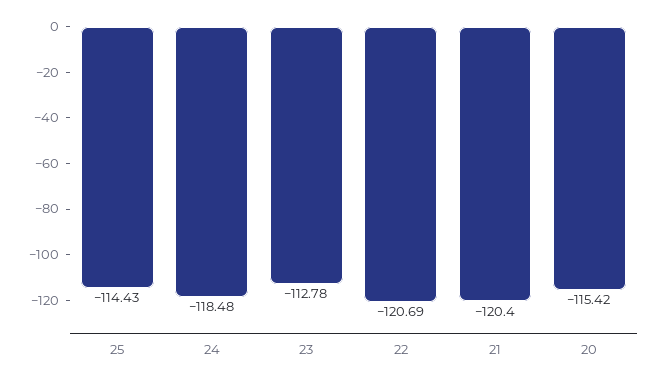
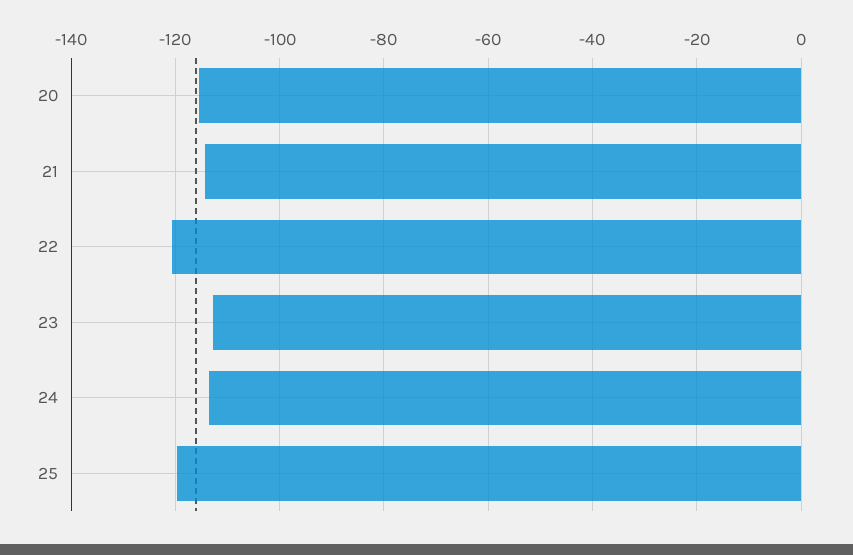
25: -114.43 -> -120
24: -118.48 -> -114
21: -120.4 -> -114

